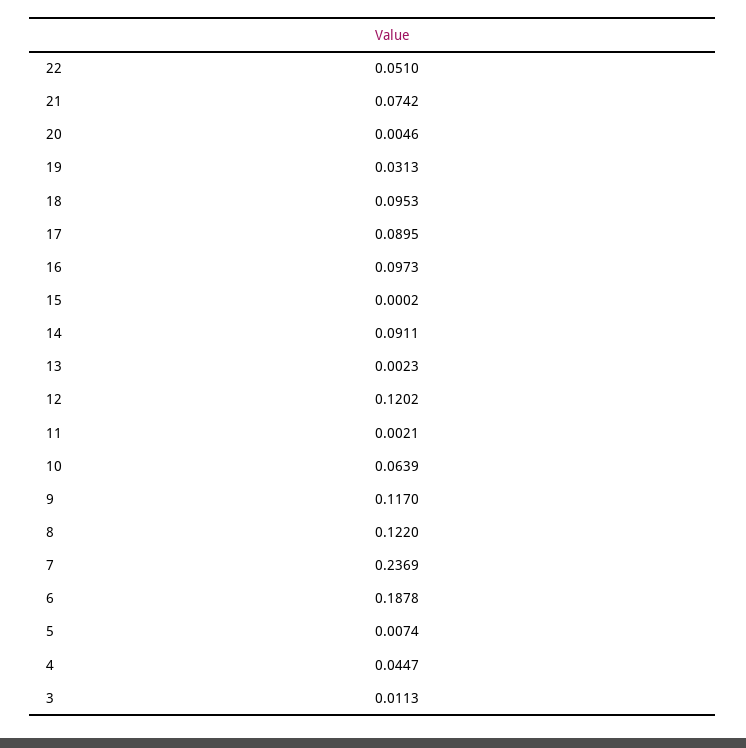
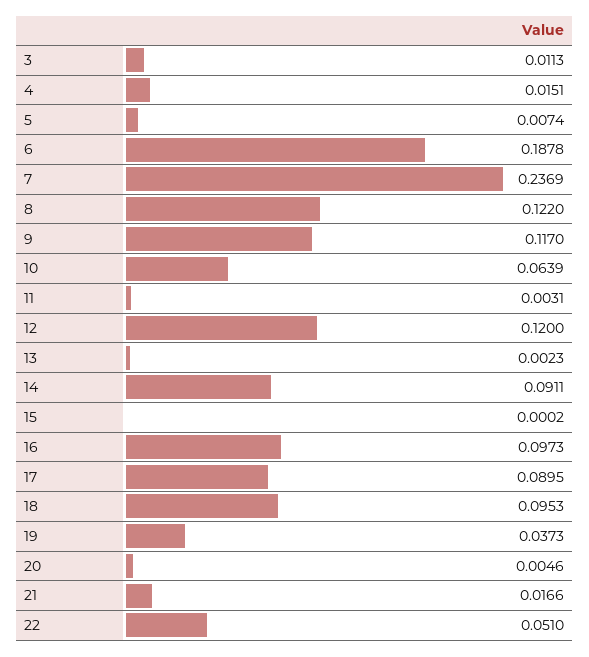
21: 0.0742 -> 0.0166
19: 0.0313 -> 0.0373
12: 0.1202 -> 0.12
11: 0.0021 -> 0.0031
4: 0.0447 -> 0.0151

